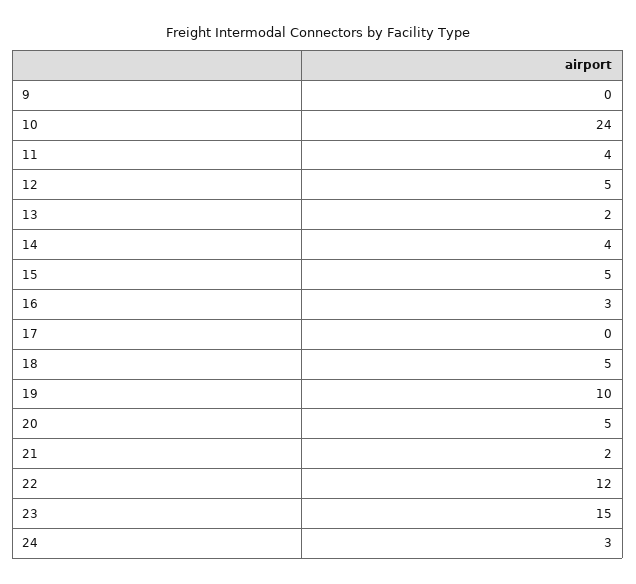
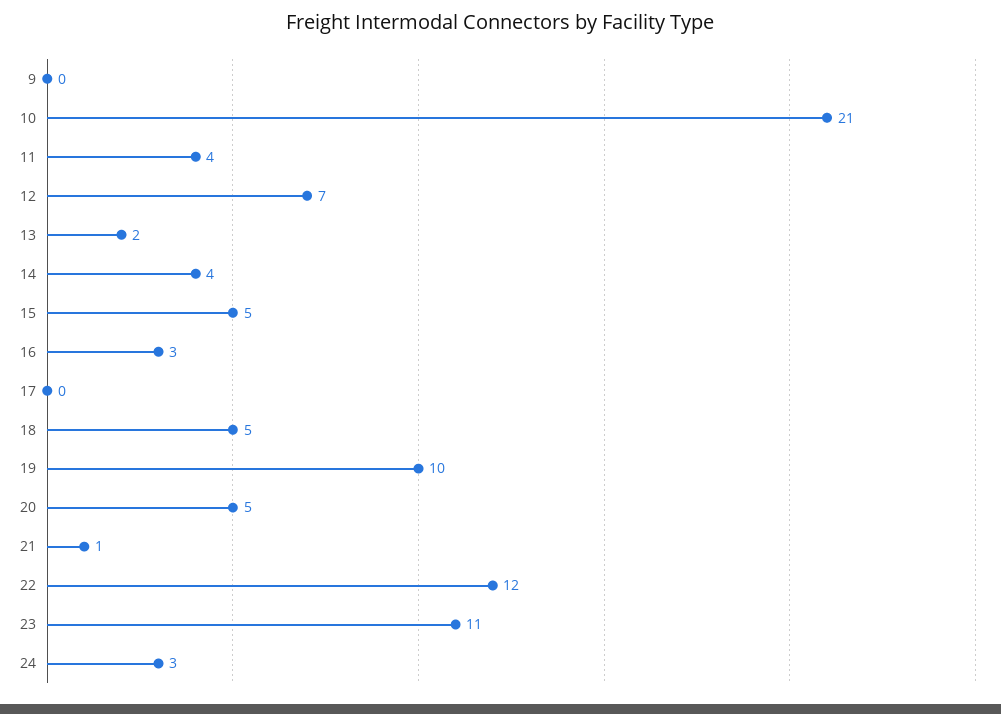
10: 24 -> 21
12: 5 -> 7
21: 2 -> 1
23: 15 -> 11

